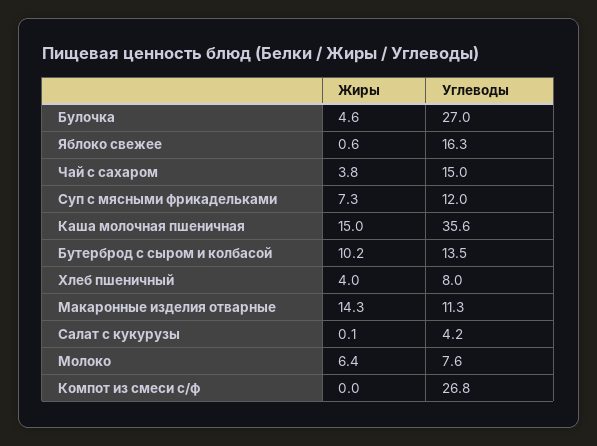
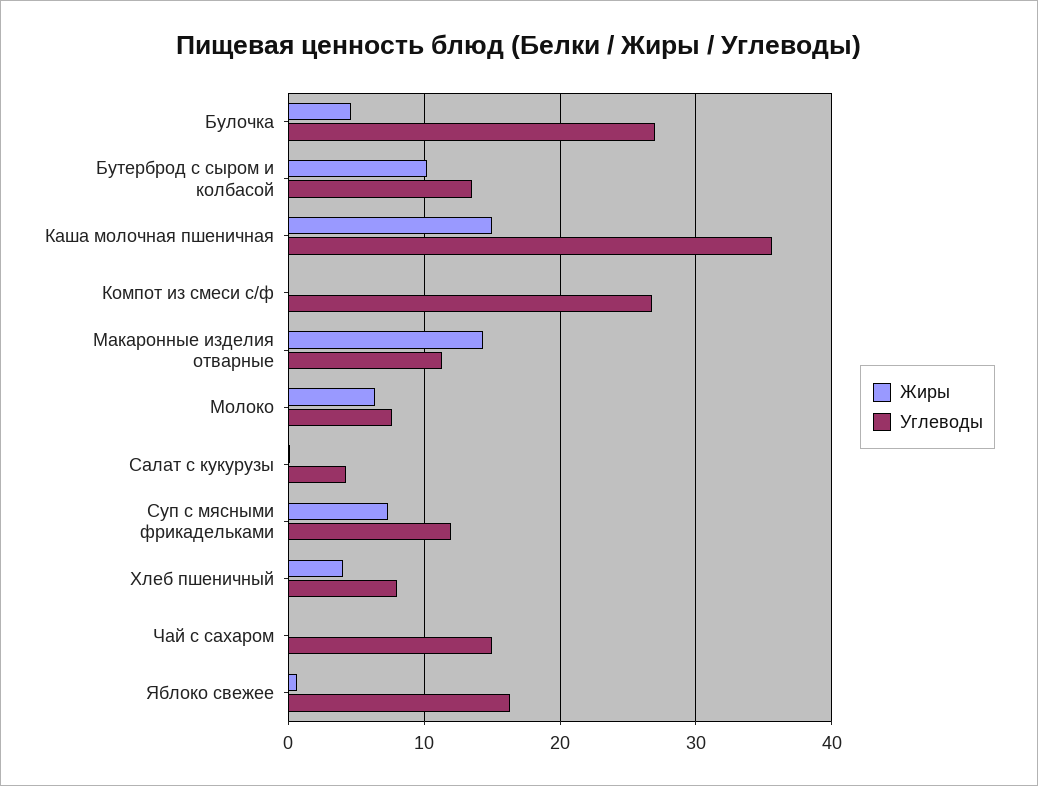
Жиры, Чай с сахаром: 3.8 -> 0

